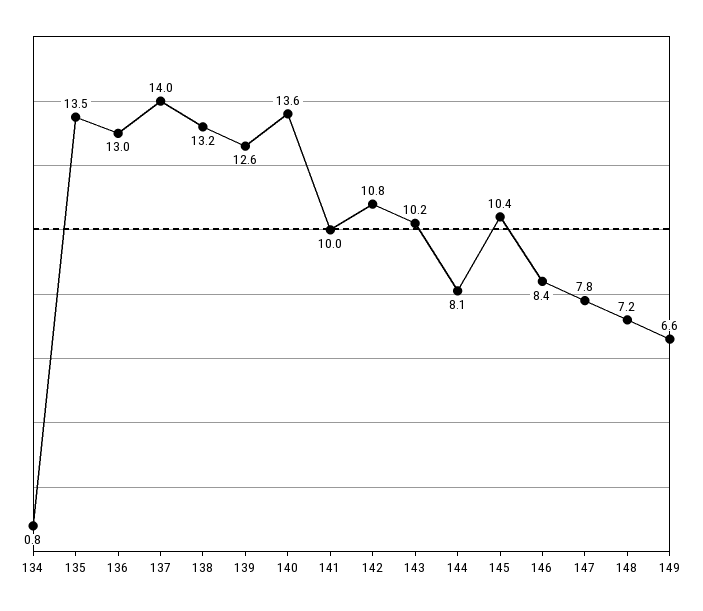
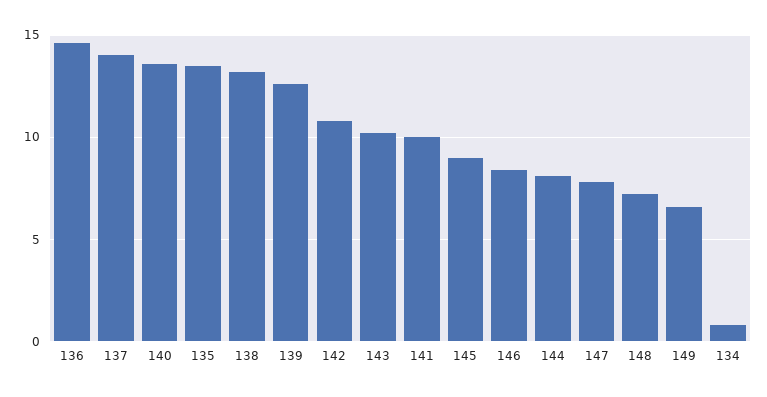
136: 13 -> 14.5
145: 10.4 -> 9

